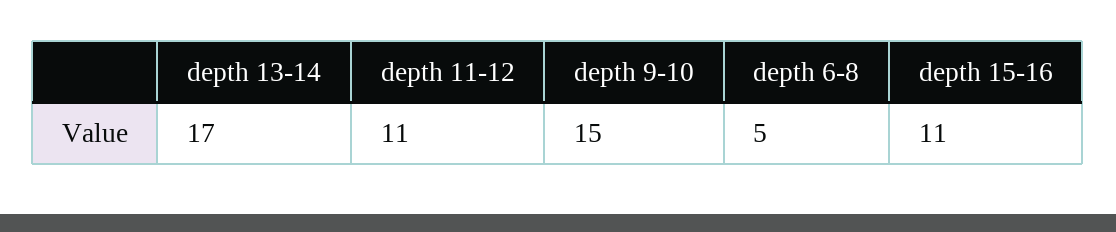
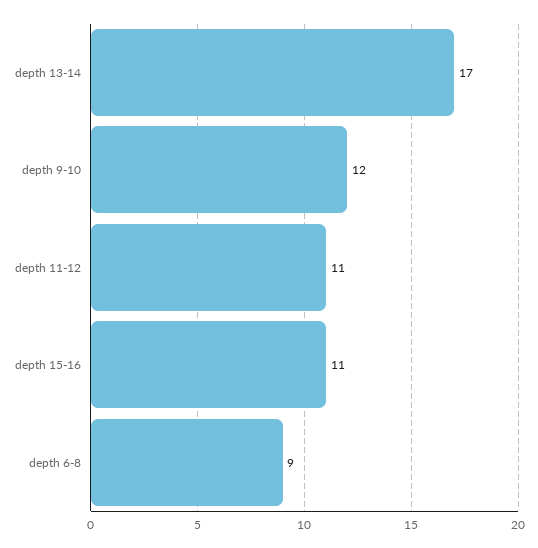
depth 9-10: 15 -> 12
depth 6-8: 5 -> 9

